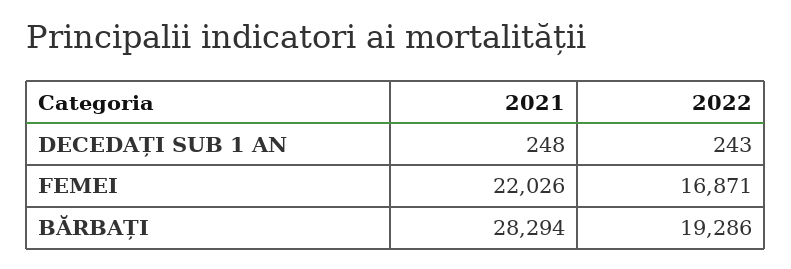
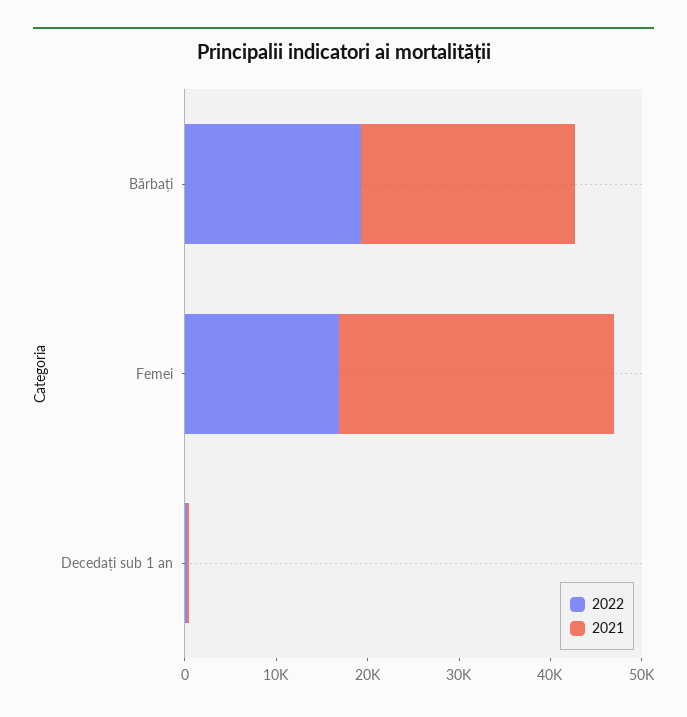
2021, FEMEI: 22026 -> 30000
2021, BĂRBAȚI: 28294 -> 24000

